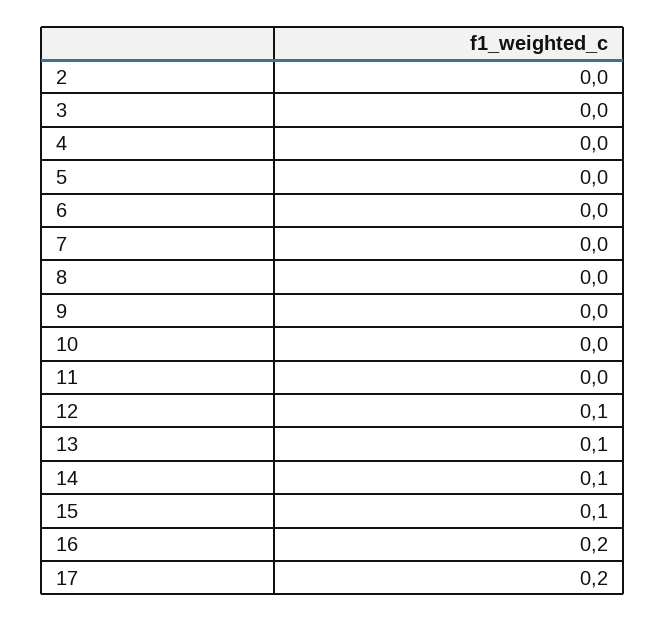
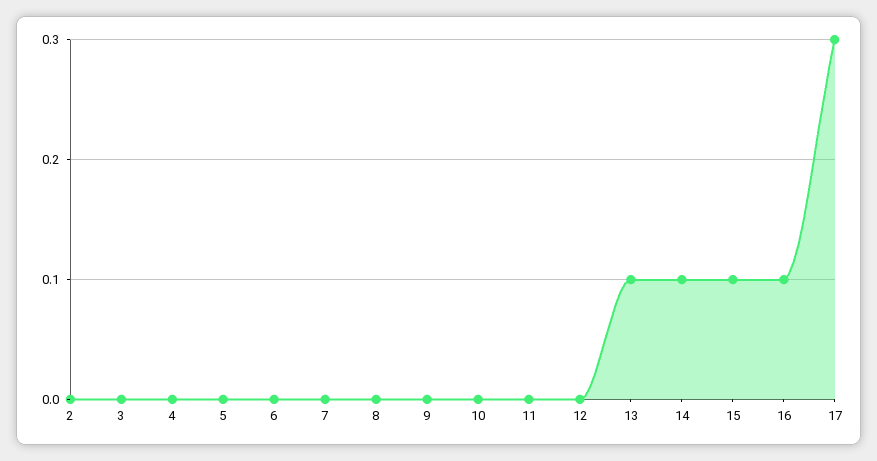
12: 0.1 -> 0
16: 0.2 -> 0.1
17: 0.2 -> 0.3

